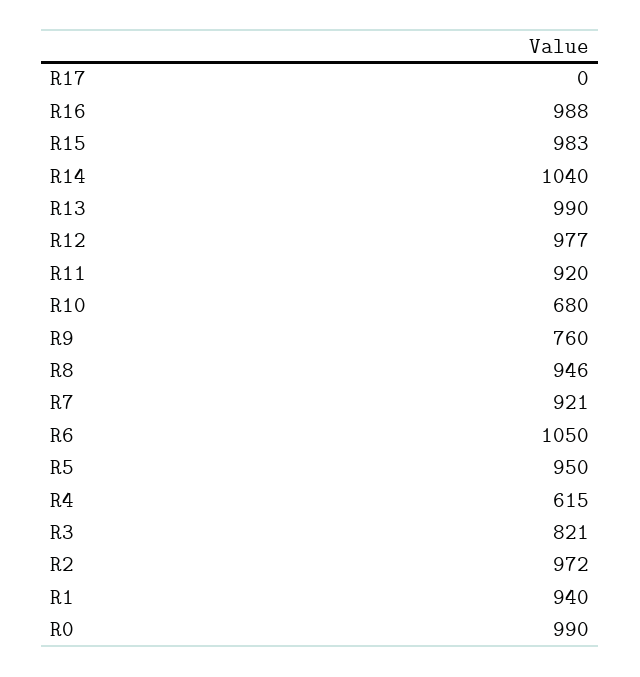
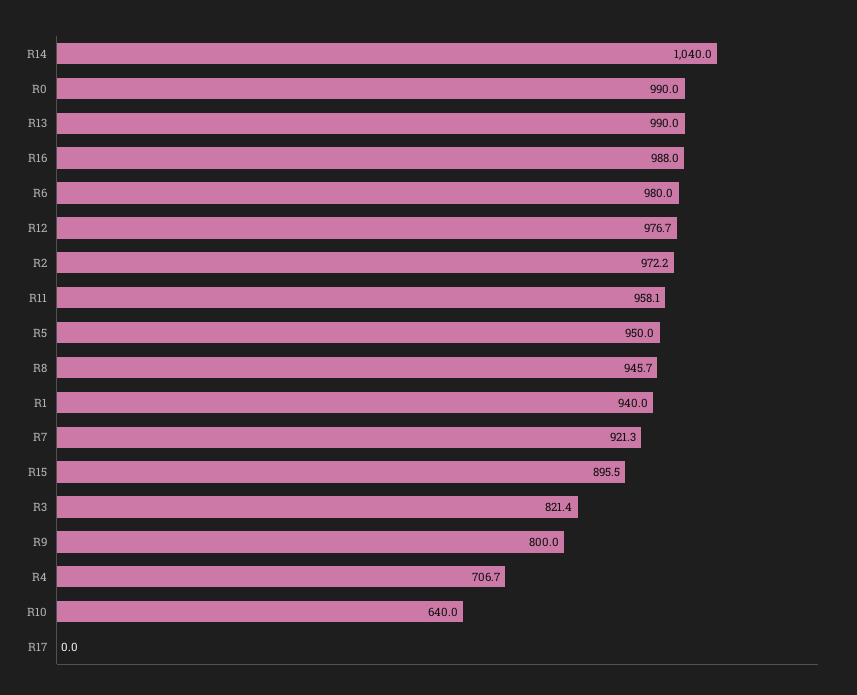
R15: 983 -> 895.5
R11: 920 -> 958.1
R10: 680 -> 640
R9: 760 -> 800
R6: 1050 -> 980
R4: 615 -> 706.7

